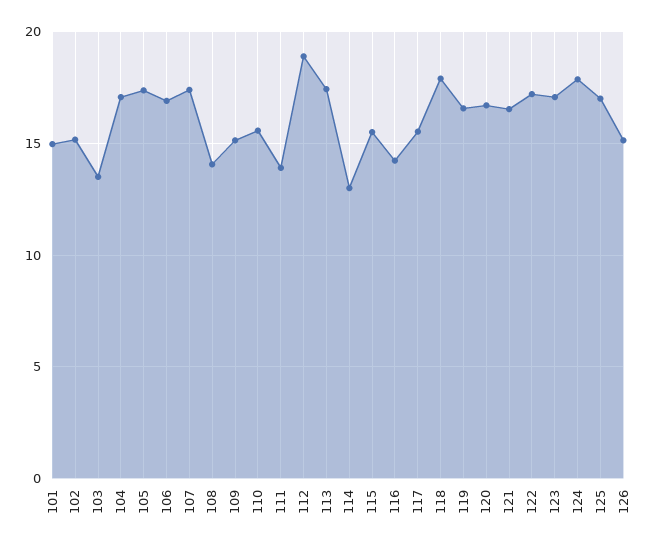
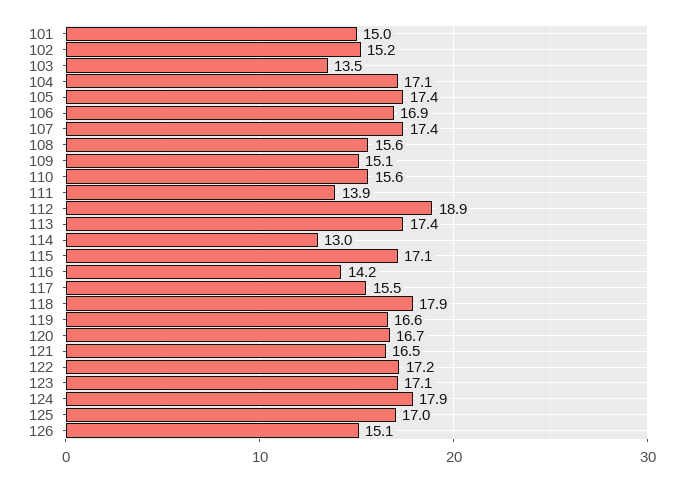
108: 14 -> 15.6
115: 15.5 -> 17.1

